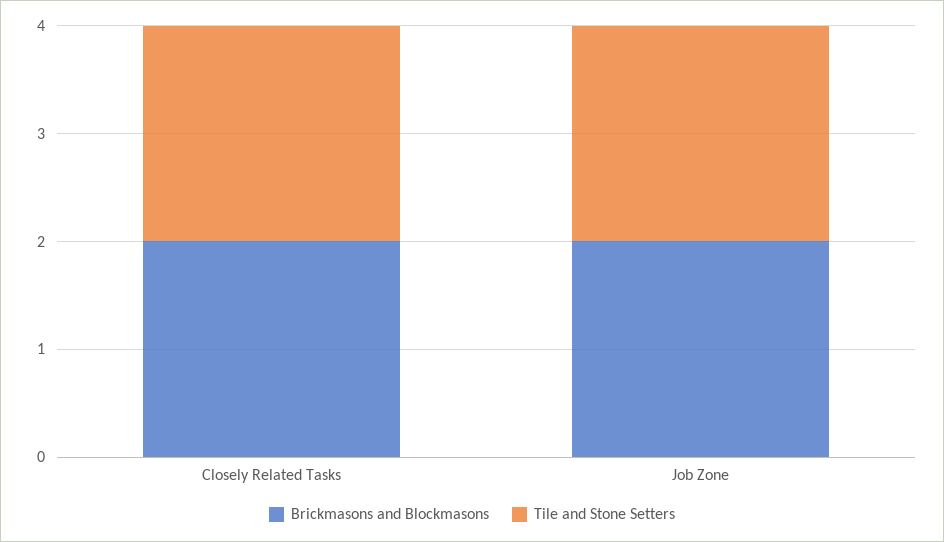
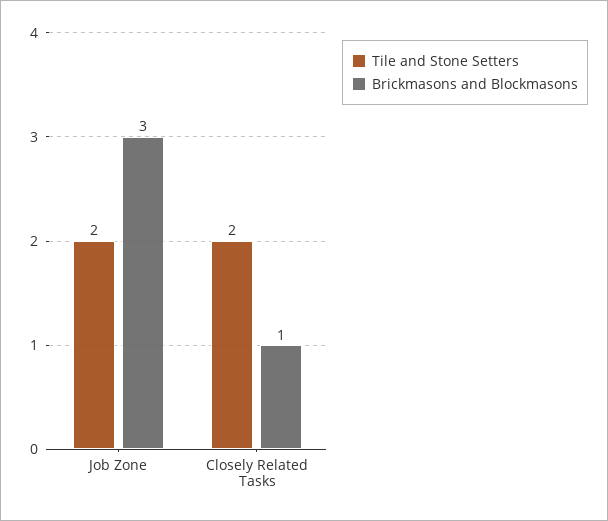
Brickmasons and Blockmasons, Closely Related Tasks: 2 -> 1
Brickmasons and Blockmasons, Job Zone: 2 -> 3

